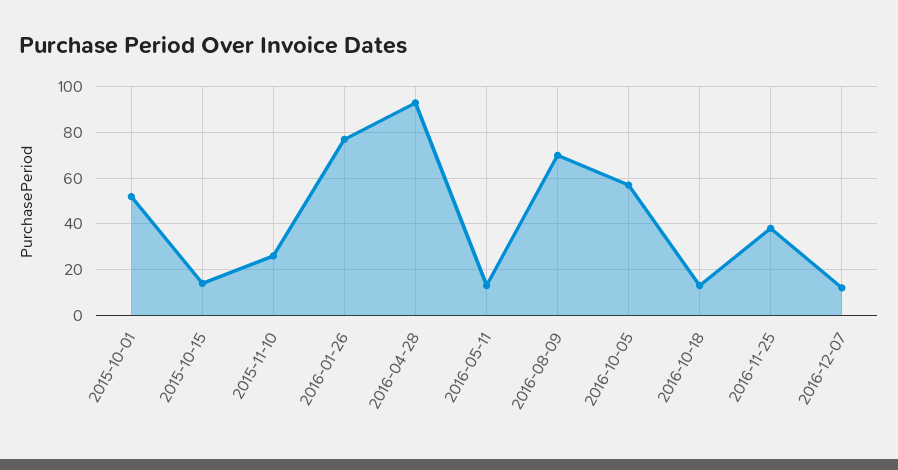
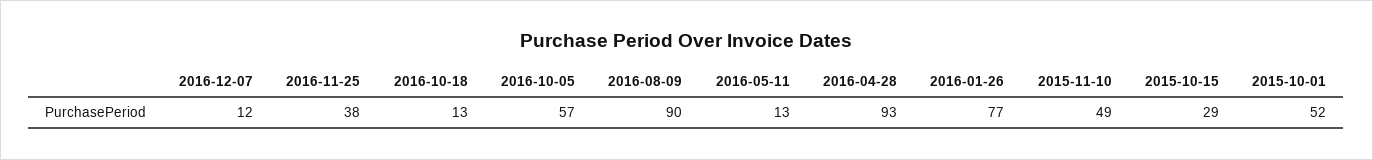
2015-10-15: 15 -> 29
2015-11-10: 25 -> 49
2016-08-09: 70 -> 90

